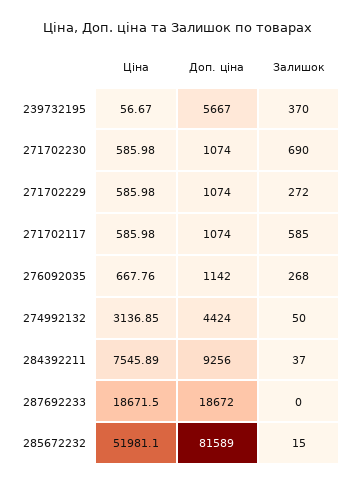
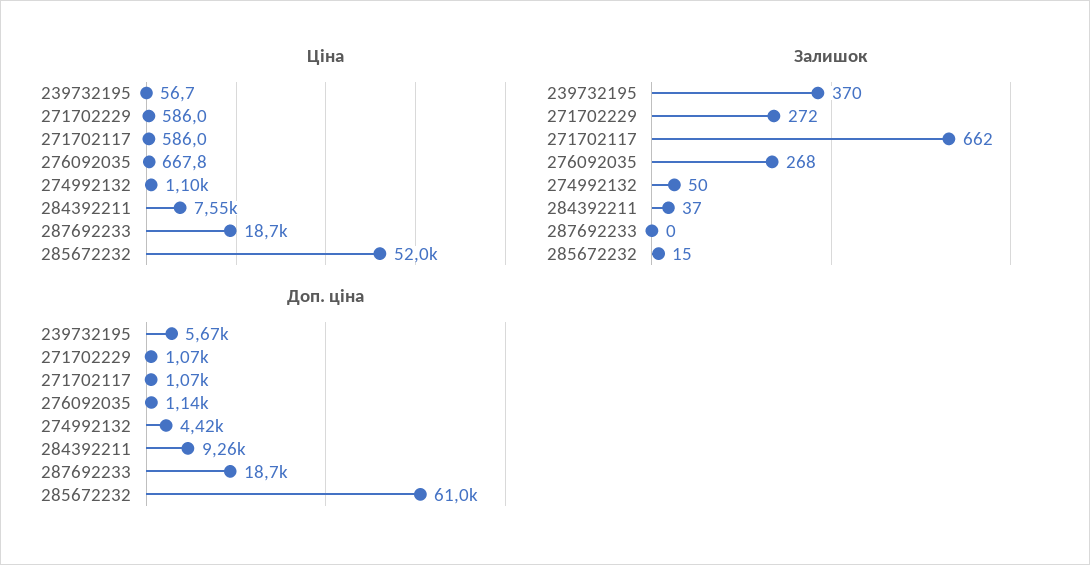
Ціна, 271702230: 585.98 -> none
Доп. ціна, 271702230: 1074 -> none
Залишок, 271702230: 690 -> none
Залишок, 271702117: 585 -> 662
Ціна, 274992132: 3136.85 -> 1100
Доп. ціна, 285672232: 81589 -> 61000

